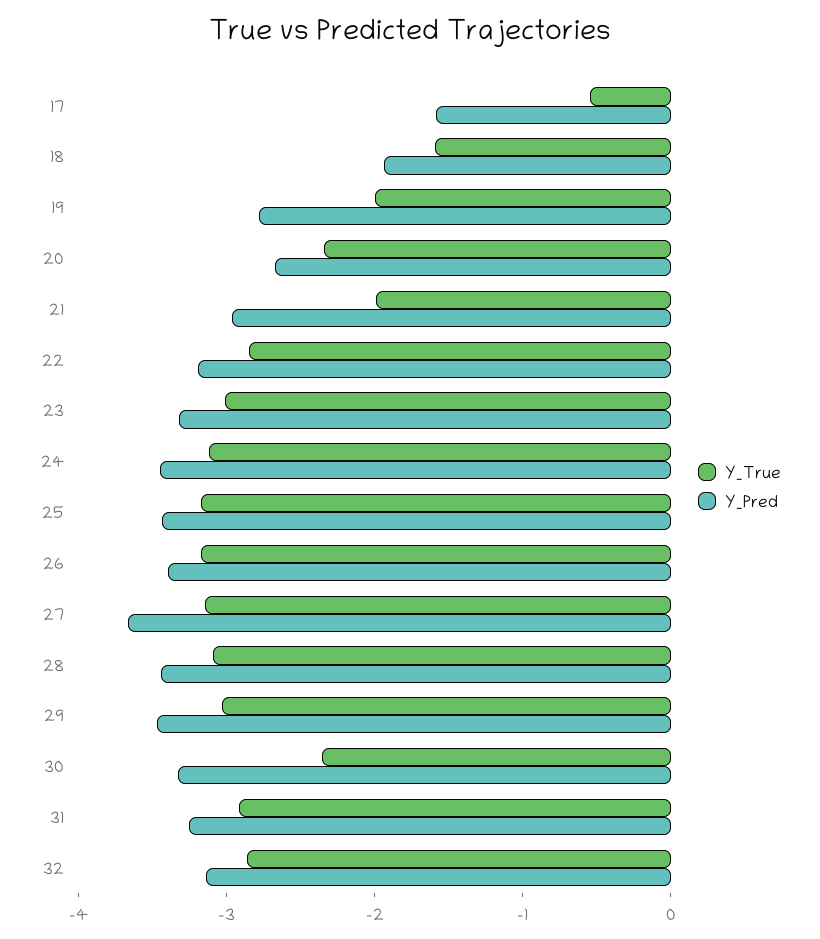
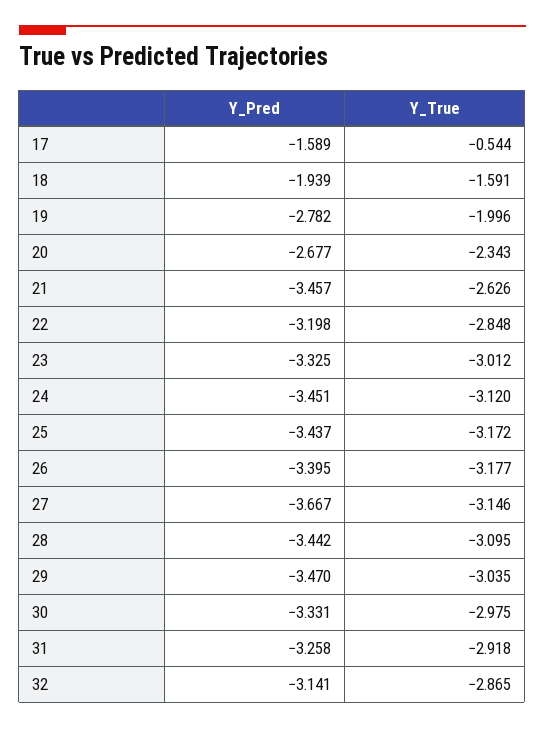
Y_True, 21: -2 -> -2.626
Y_Pred, 21: -3 -> -3.457
Y_True, 30: -2.4 -> -2.975

